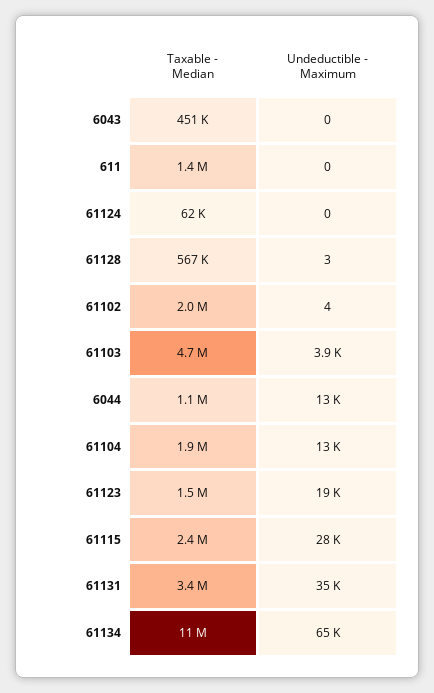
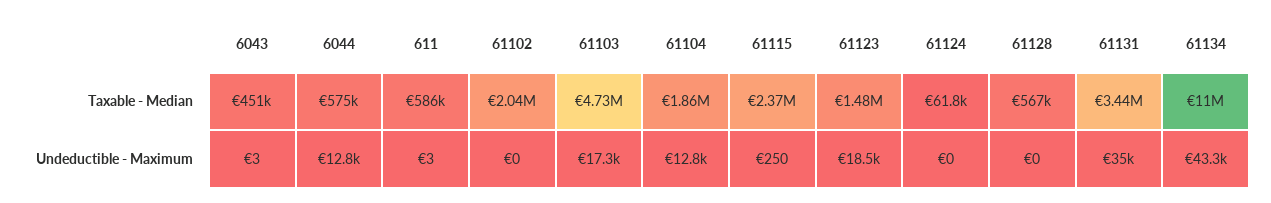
Undeductible - Maximum, 6043: 0 -> 3
Taxable - Median, 611: 1400000 -> 586000
Undeductible - Maximum, 611: 0 -> 3
Undeductible - Maximum, 61128: 3 -> 0
Undeductible - Maximum, 61102: 4 -> 0
Undeductible - Maximum, 61103: 3900 -> 17300
Taxable - Median, 6044: 1100000 -> 575000
Undeductible - Maximum, 61115: 28000 -> 250
Undeductible - Maximum, 61134: 65000 -> 43300

